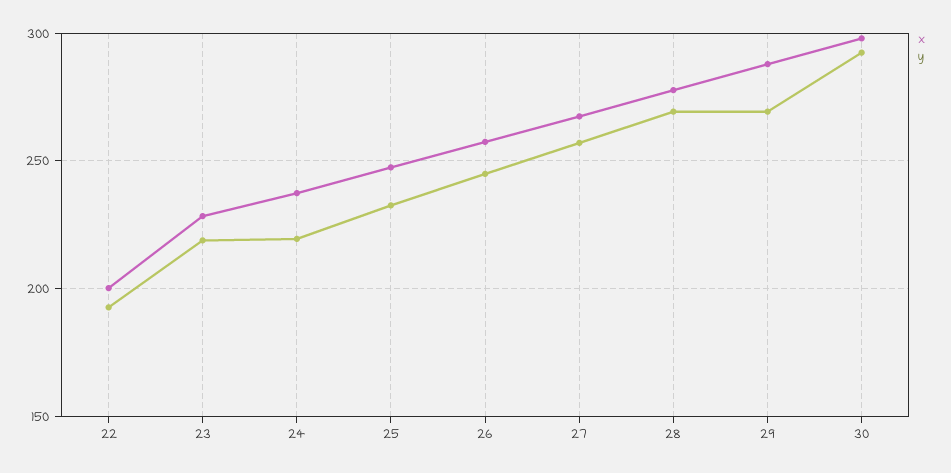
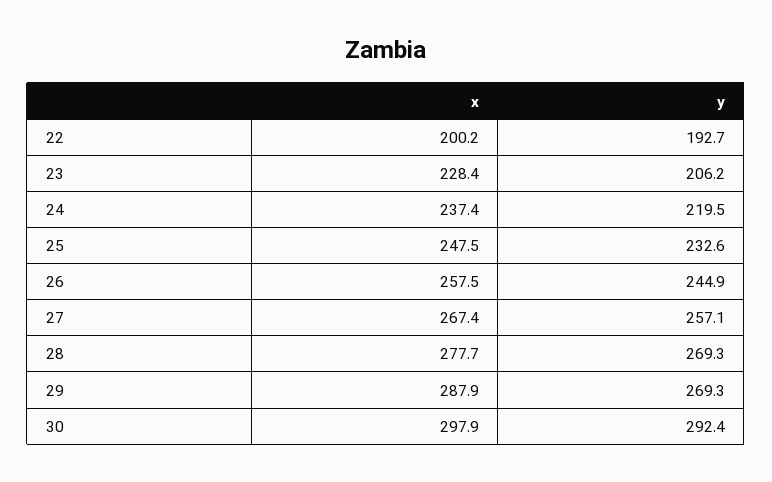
y, 23: 220 -> 206.2

